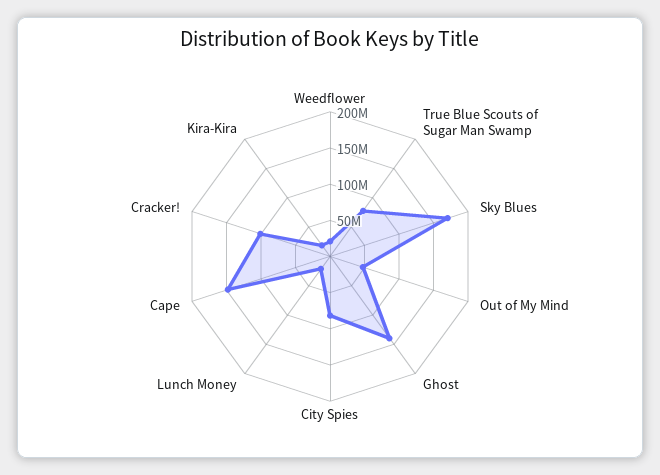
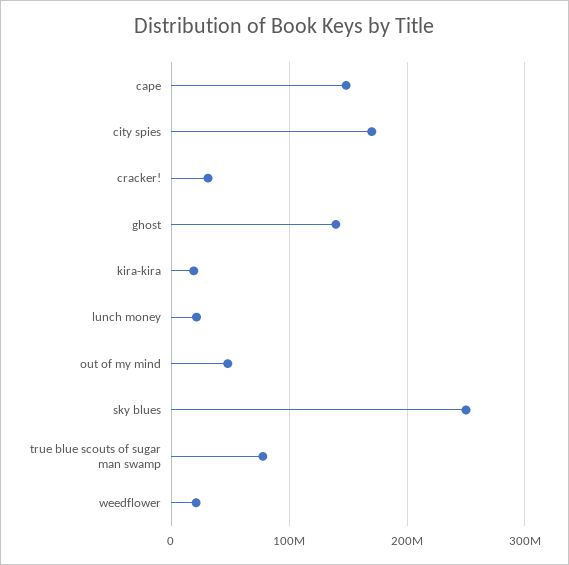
Sky Blues: 175000000 -> 250000000
City Spies: 75000000 -> 170000000
Cracker!: 100000000 -> 30000000

